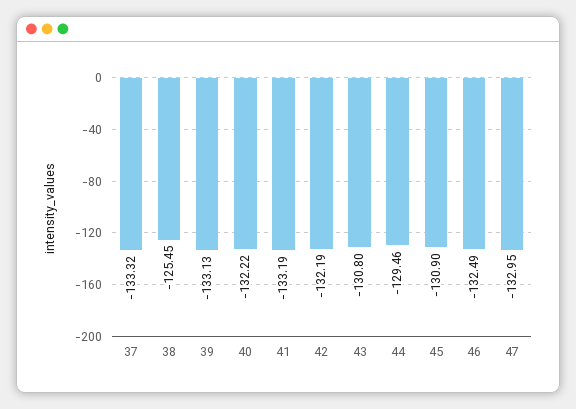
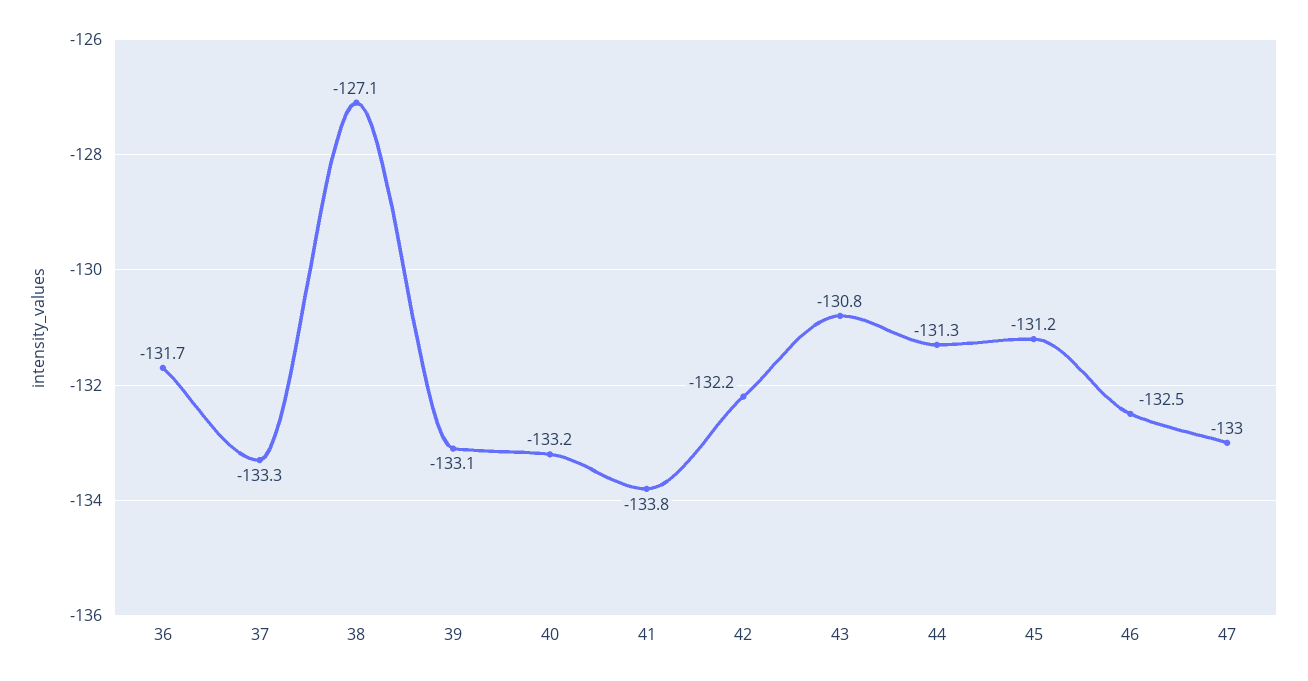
38: -125.45 -> -127.1
40: -132.22 -> -133.2
41: -133.19 -> -133.8
44: -129.46 -> -131.3
45: -130.9 -> -131.2
36: none -> -131.7

